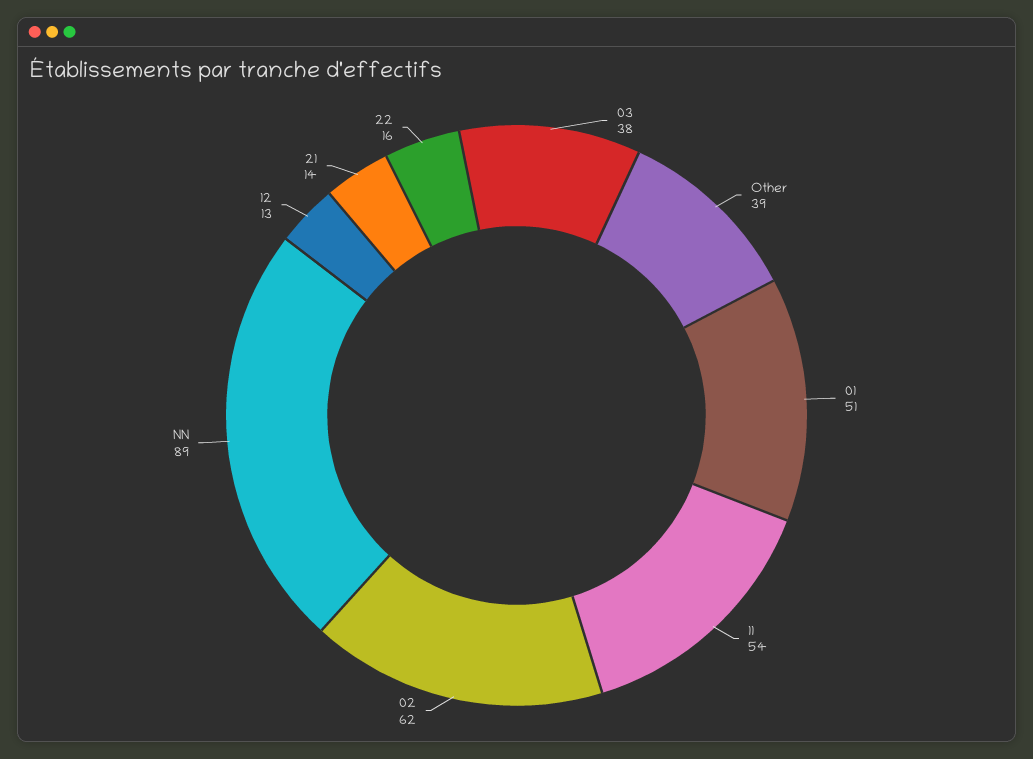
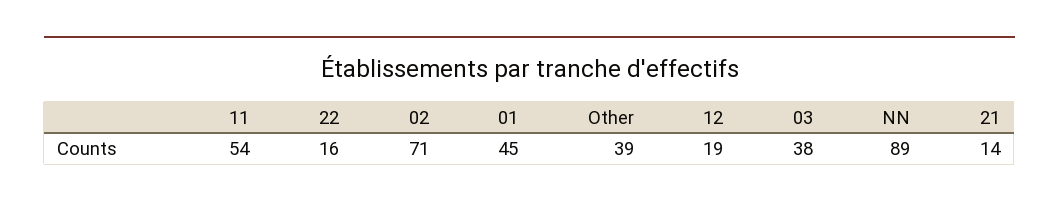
01: 51 -> 45
02: 62 -> 71
12: 13 -> 19

